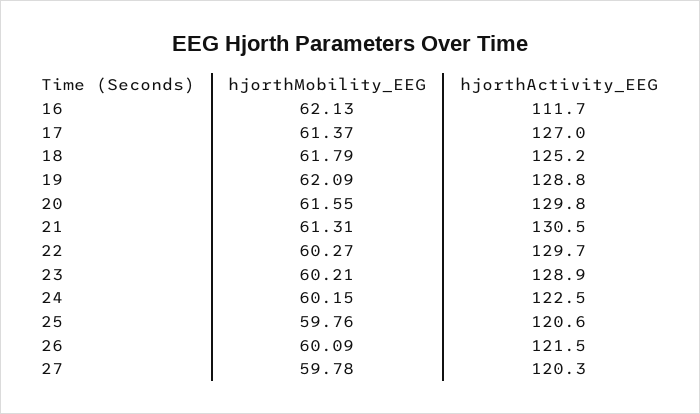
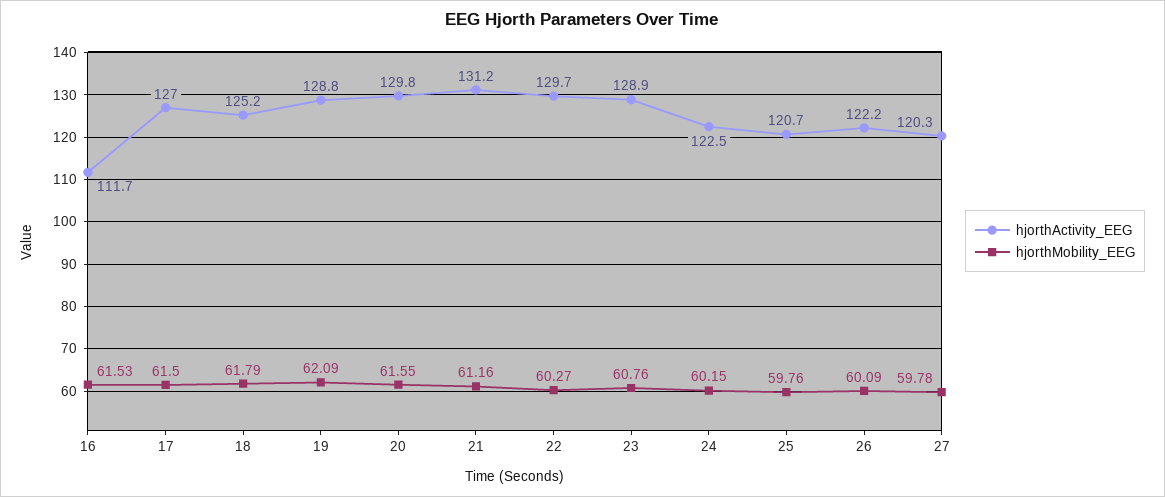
hjorthMobility_EEG, 16: 62.13 -> 61.53
hjorthMobility_EEG, 17: 61.37 -> 61.5
hjorthMobility_EEG, 21: 61.31 -> 61.16
hjorthActivity_EEG, 21: 130.5 -> 131.2
hjorthMobility_EEG, 23: 60.21 -> 60.76
hjorthActivity_EEG, 25: 120.6 -> 120.7
hjorthActivity_EEG, 26: 121.5 -> 122.2

